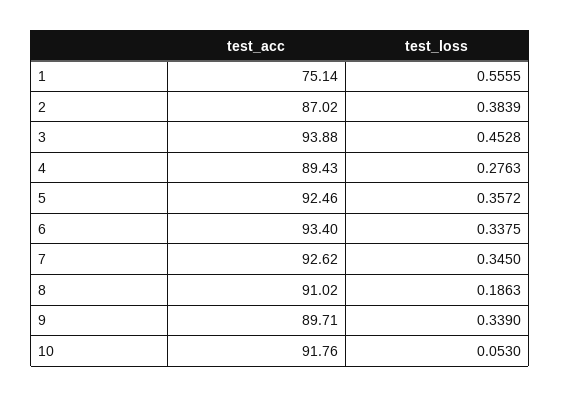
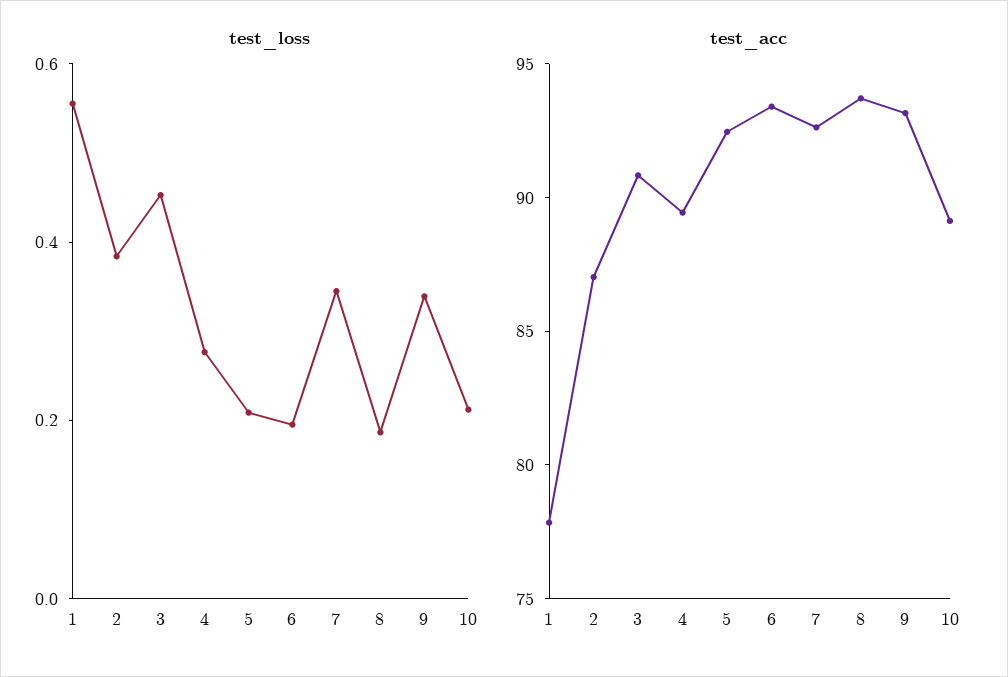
test_acc, 1: 75.14 -> 78
test_acc, 3: 93.88 -> 91
test_loss, 5: 0.3572 -> 0.2
test_loss, 6: 0.3375 -> 0.2
test_acc, 8: 91.02 -> 94
test_acc, 9: 89.71 -> 93
test_acc, 10: 91.76 -> 89
test_loss, 10: 0.053 -> 0.2

